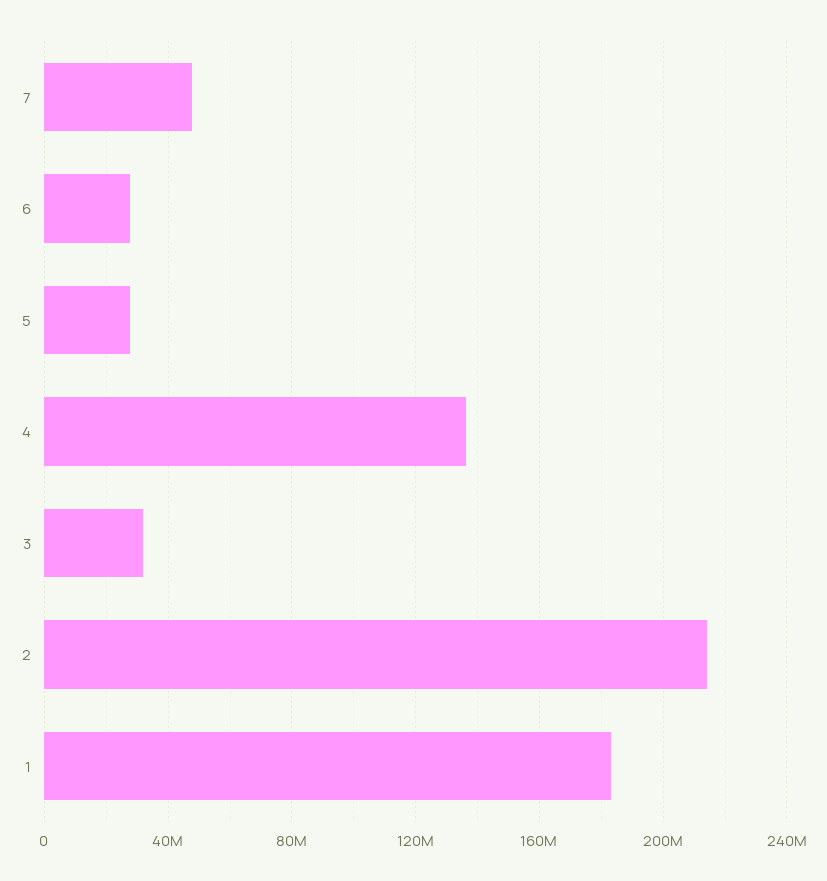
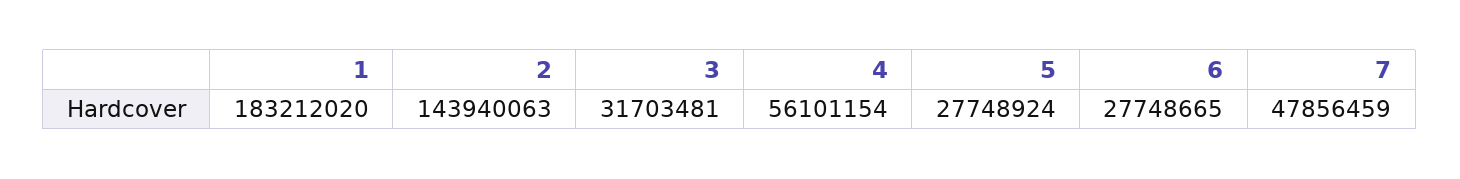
4: 135000000 -> 56101154
2: 215000000 -> 143940063

